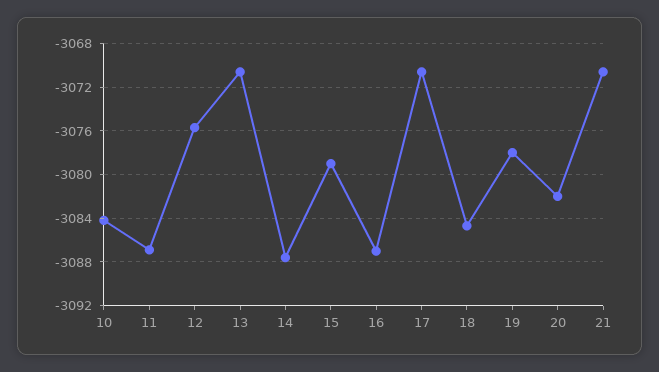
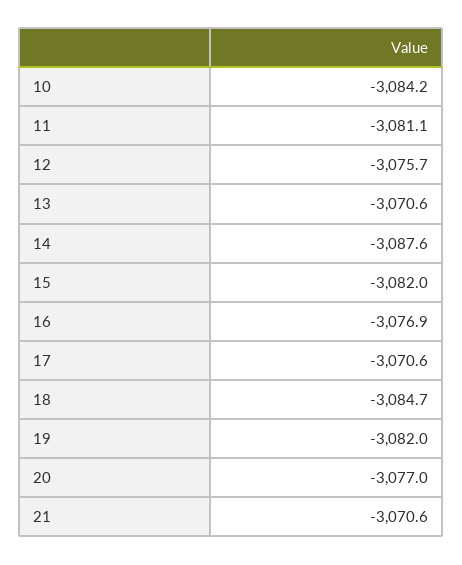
11: -3087 -> -3081.1
15: -3079 -> -3082
16: -3087 -> -3076.9
19: -3078 -> -3082
20: -3082 -> -3077

